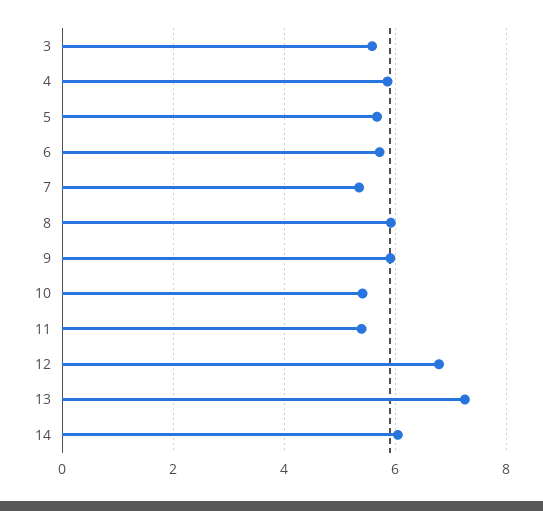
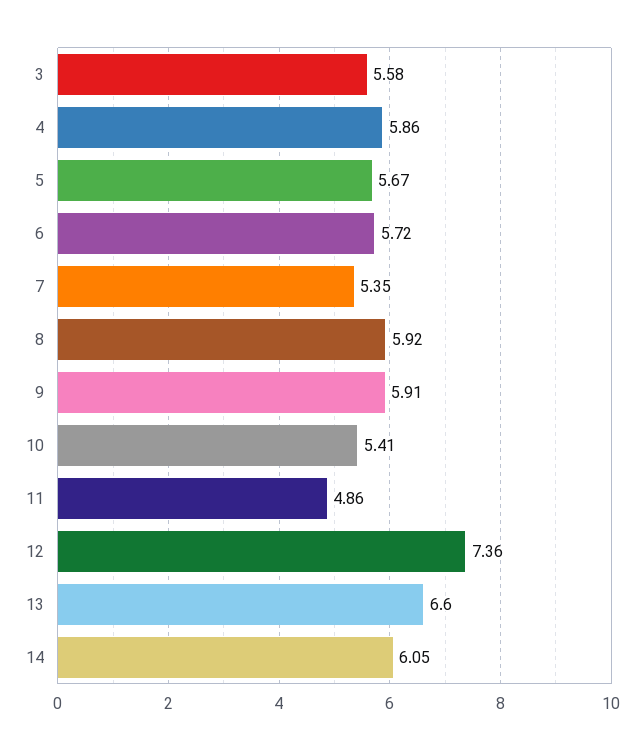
11: 5.4 -> 4.86
12: 6.8 -> 7.36
13: 7.2 -> 6.6

